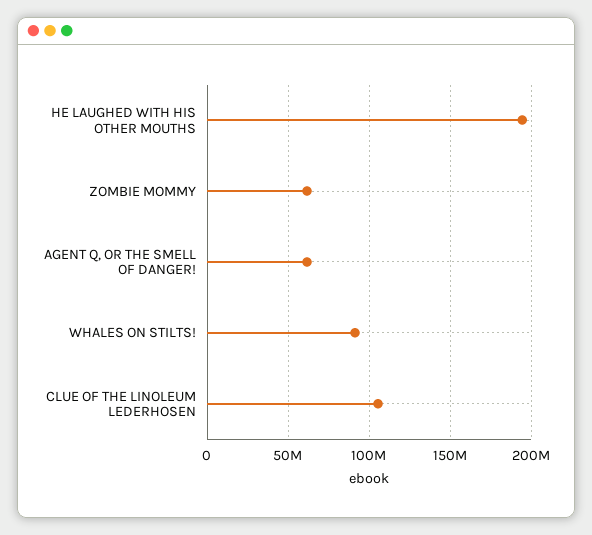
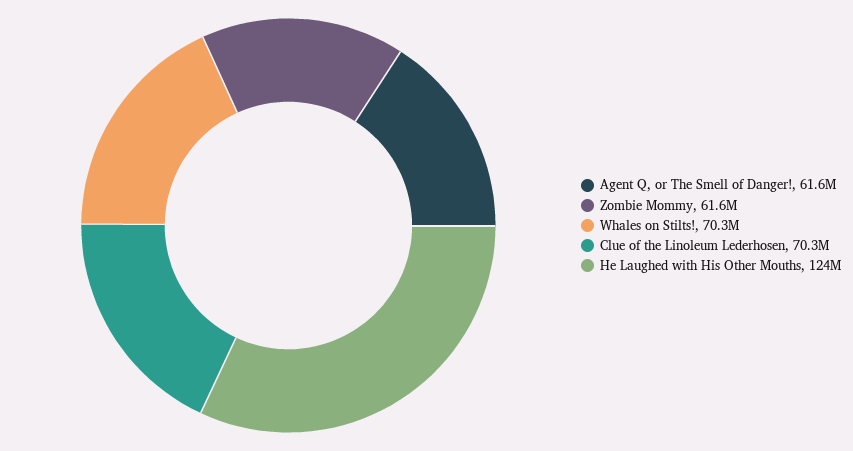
HE LAUGHED WITH HIS OTHER MOUTHS: 195000000 -> 124000000
WHALES ON STILTS!: 90000000 -> 70300000
CLUE OF THE LINOLEUM LEDERHOSEN: 105000000 -> 70300000

